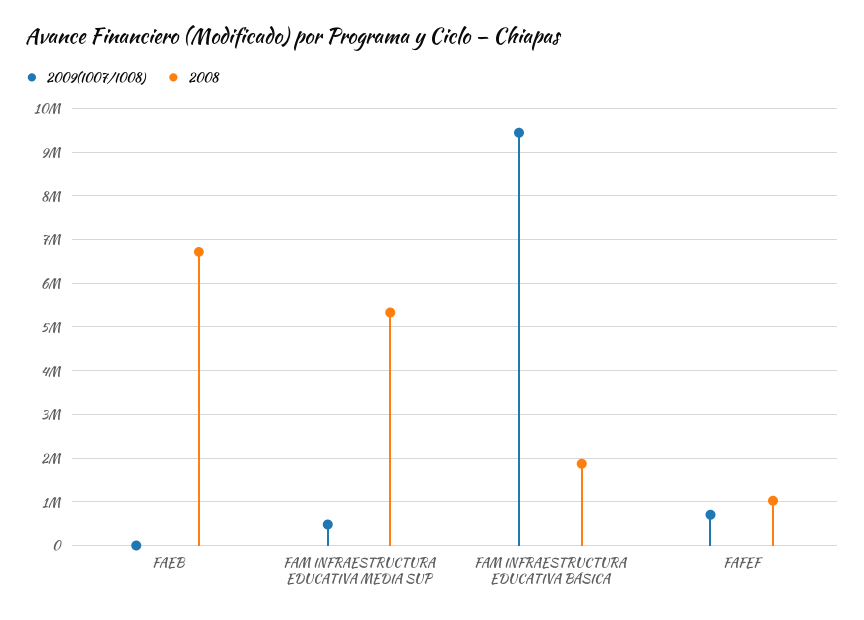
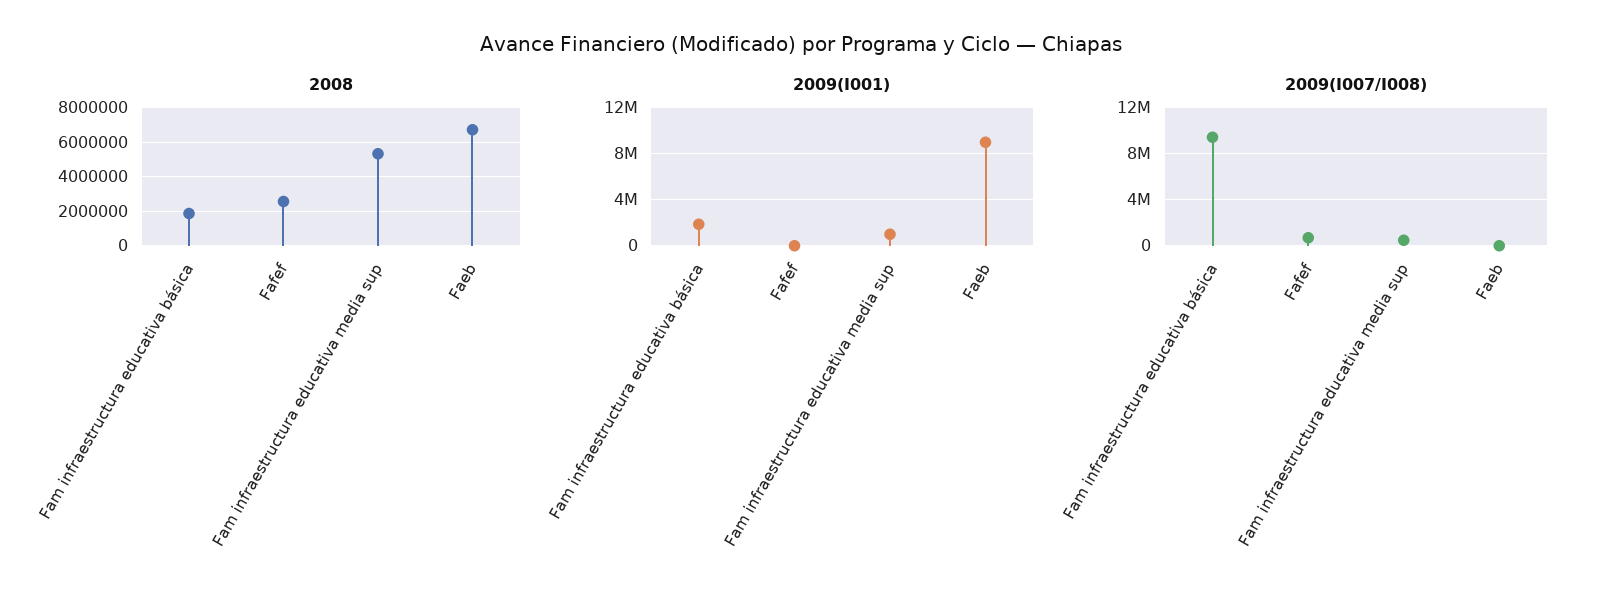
2008, FAFEF: 1000000 -> 2500000
2009(I001), FAM INFRAESTRUCTURA EDUCATIVA BÁSICA: none -> 2000000
2009(I001), FAFEF: none -> 0
2009(I001), FAM INFRAESTRUCTURA EDUCATIVA MEDIA SUP: none -> 1000000
2009(I001), FAEB: none -> 9000000

